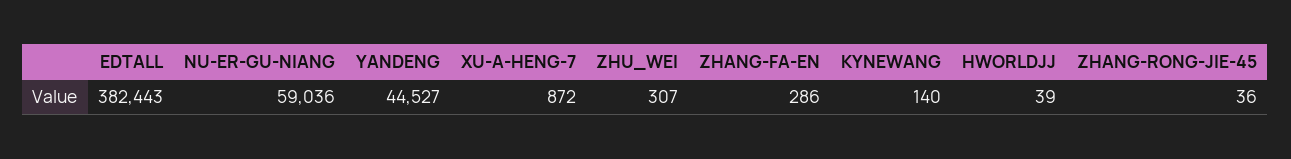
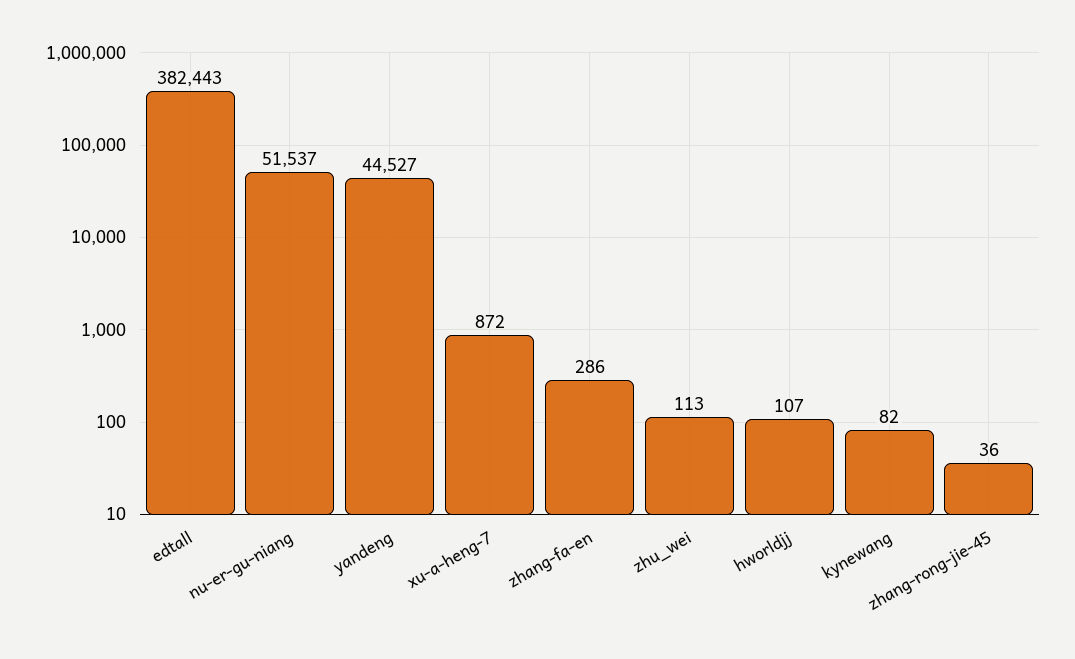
NU-ER-GU-NIANG: 59036 -> 51537
ZHU_WEI: 307 -> 113
KYNEWANG: 140 -> 82
HWORLDJJ: 39 -> 107

